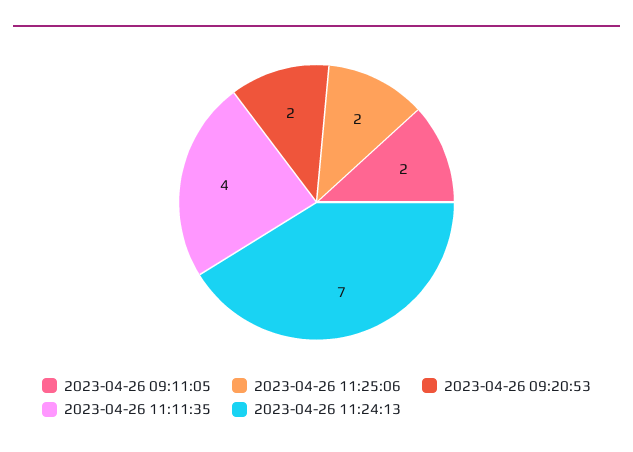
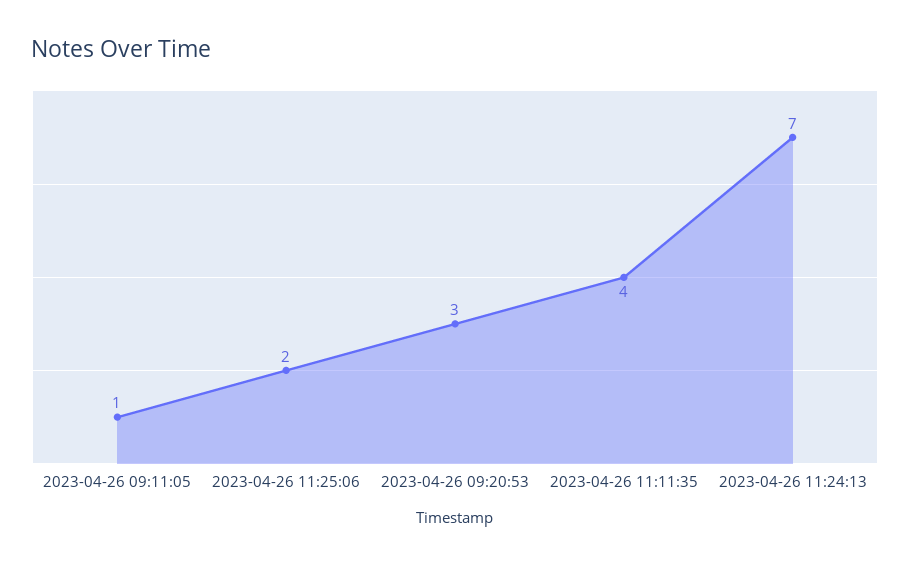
2023-04-26 09:11:05: 2 -> 1
2023-04-26 09:20:53: 2 -> 3

